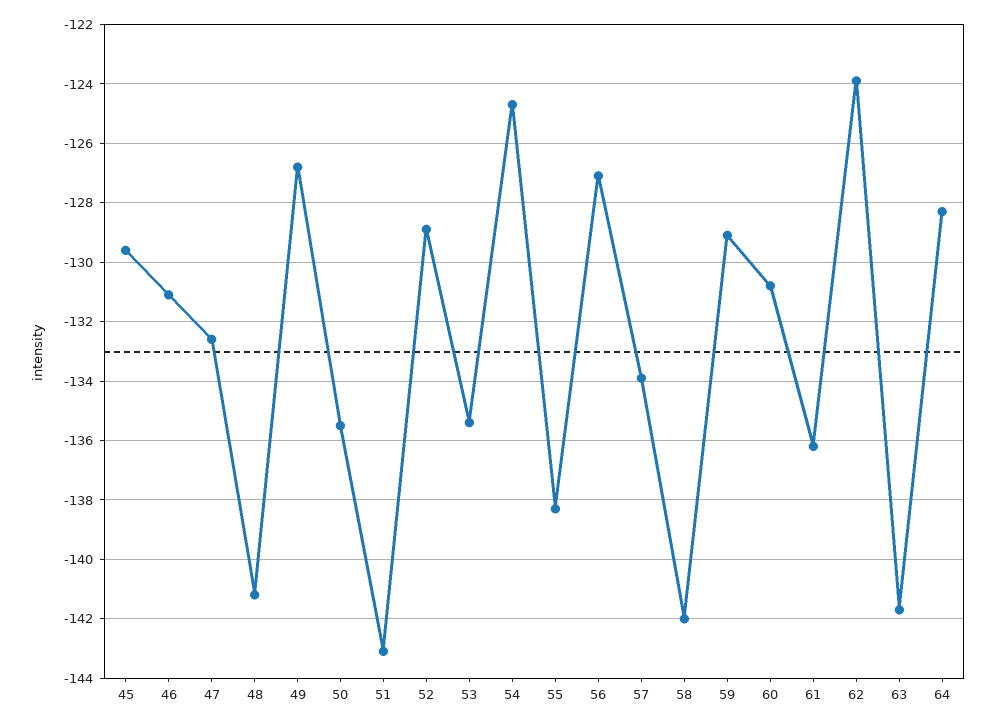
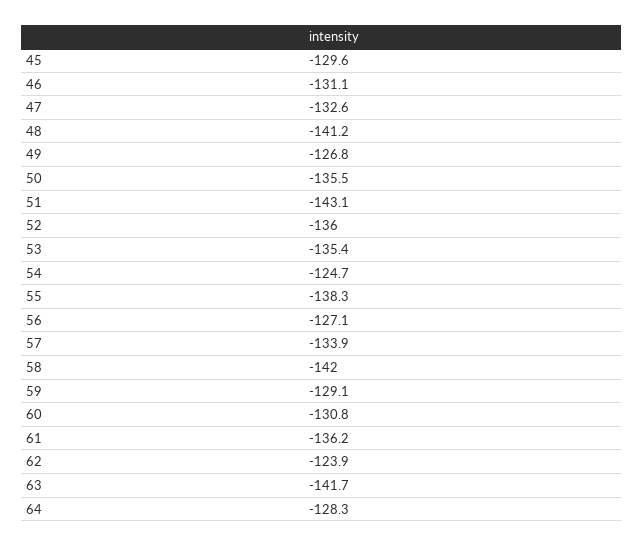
52: -129 -> -136

